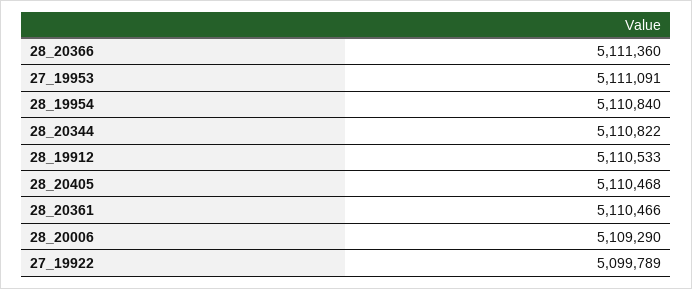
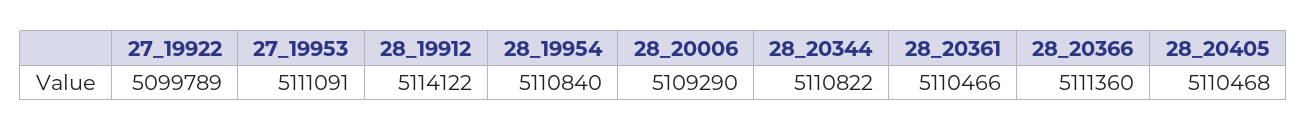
28_19912: 5110533 -> 5114122

